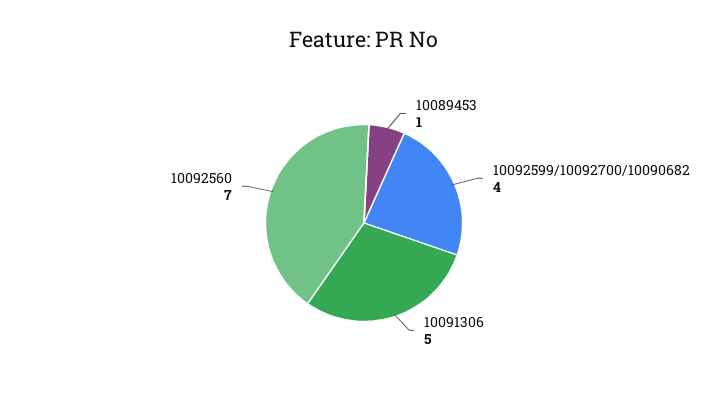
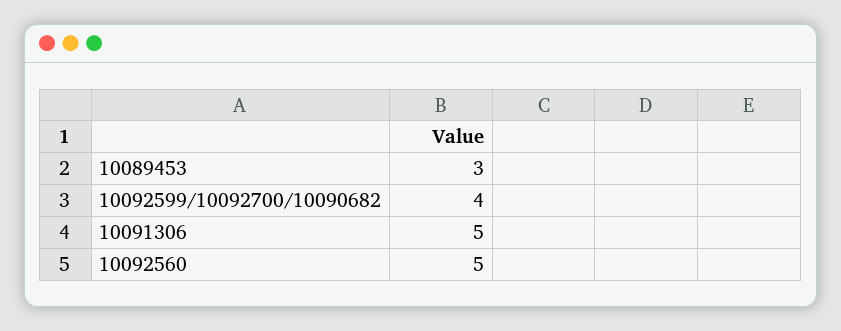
10089453: 1 -> 3
10092560: 7 -> 5

